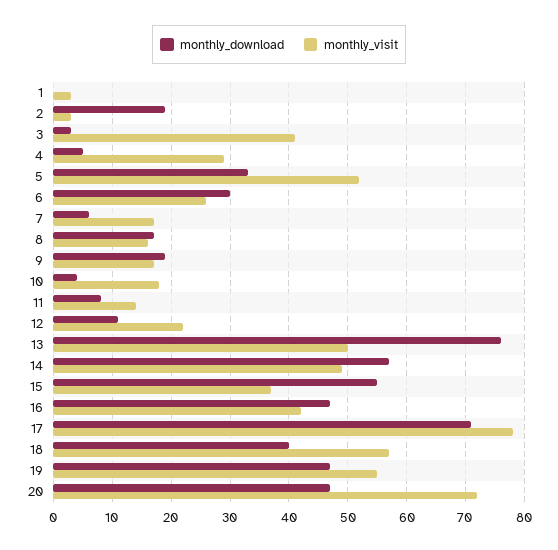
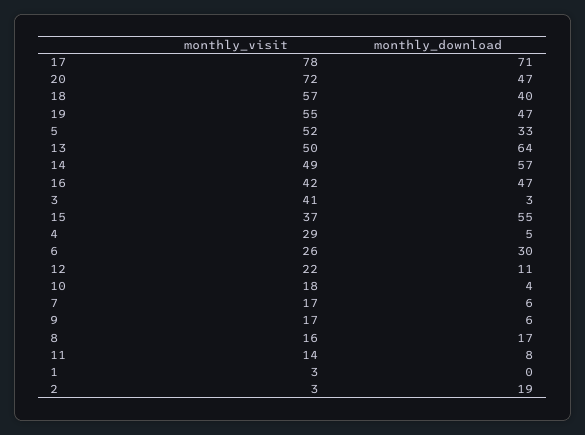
monthly_download, 9: 20 -> 6
monthly_download, 13: 75 -> 64

